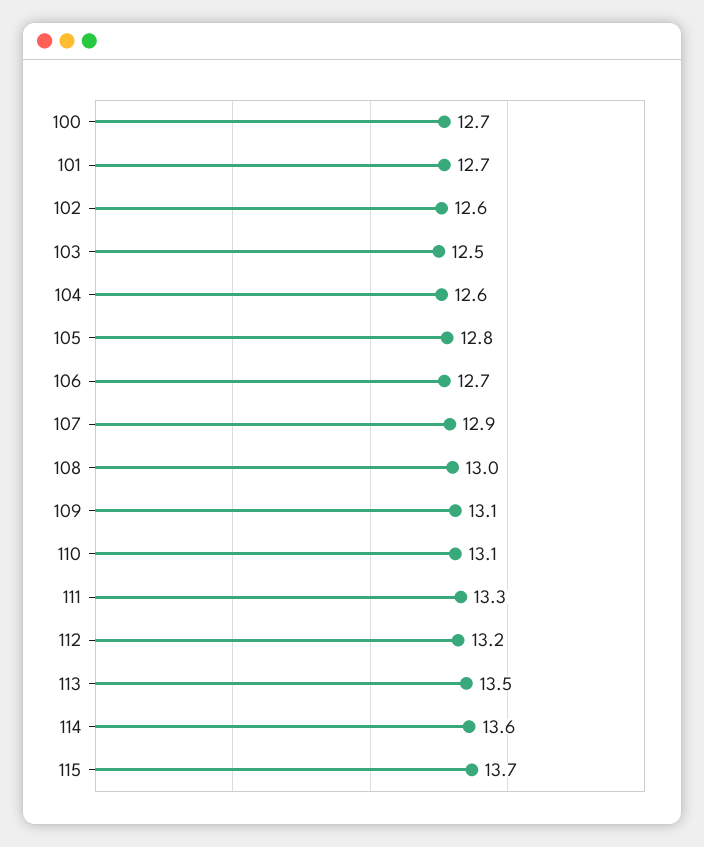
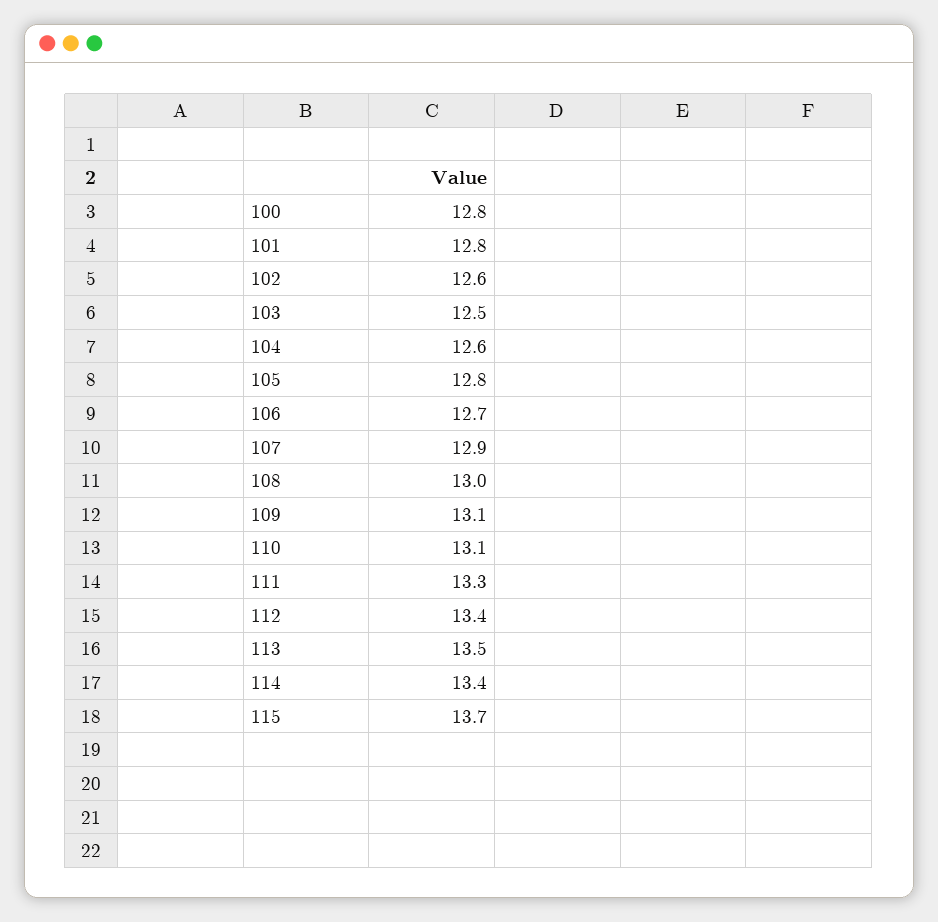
100: 12.7 -> 12.8
101: 12.7 -> 12.8
112: 13.2 -> 13.4
114: 13.6 -> 13.4

